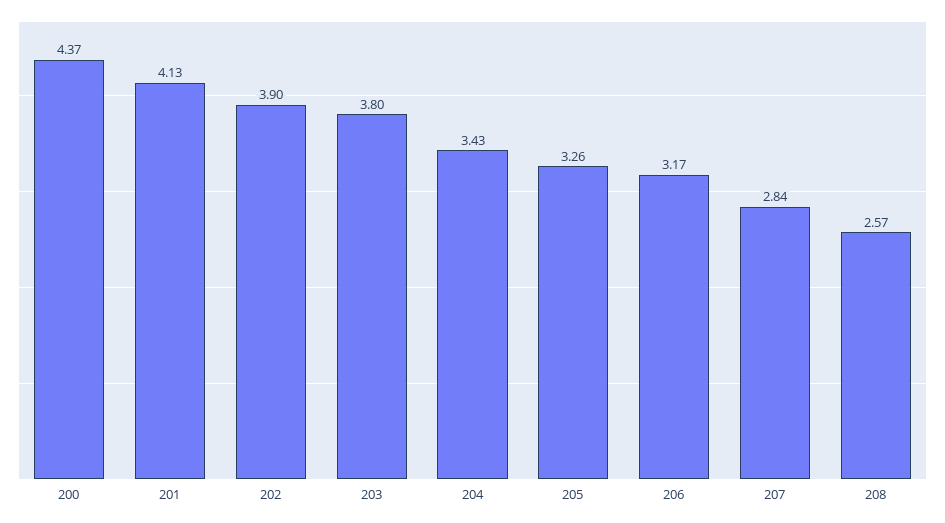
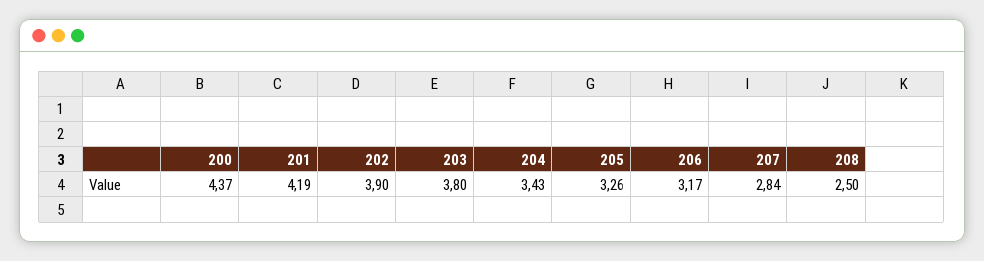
201: 4.13 -> 4.19
208: 2.57 -> 2.5

